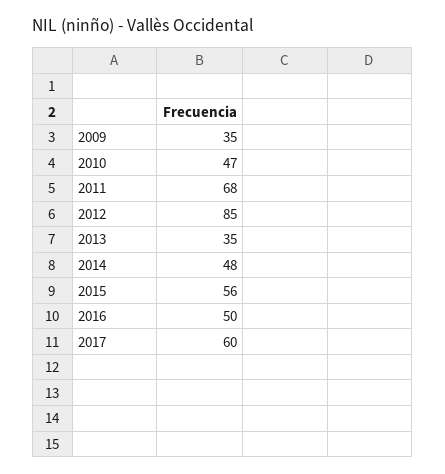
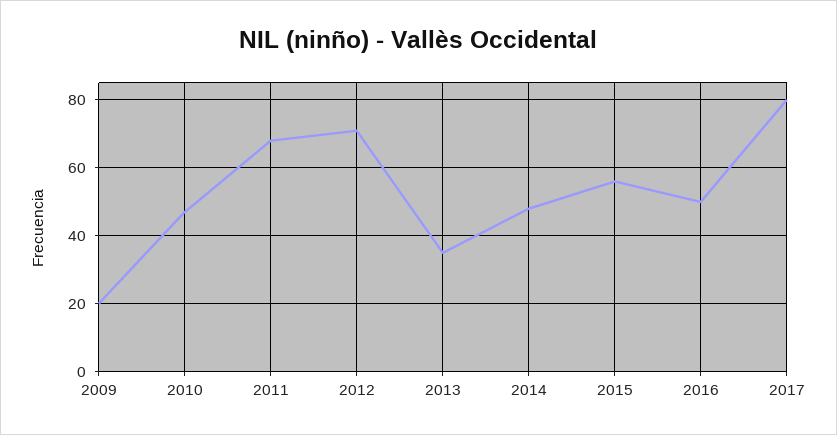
2009: 35 -> 20
2012: 85 -> 70
2017: 60 -> 80

